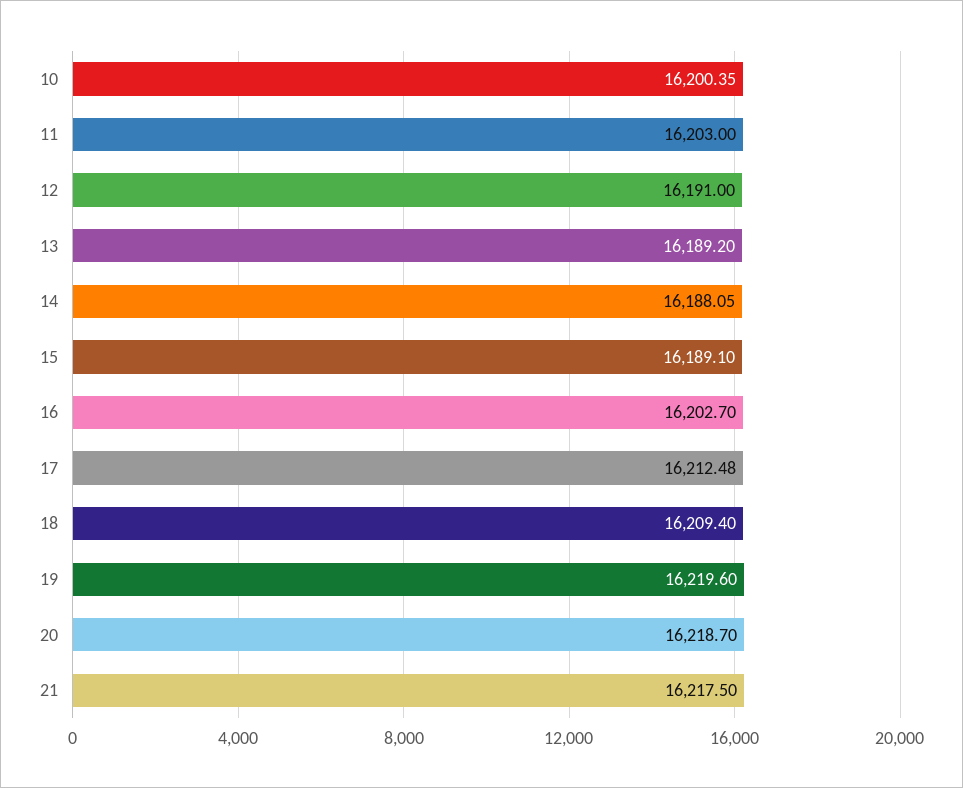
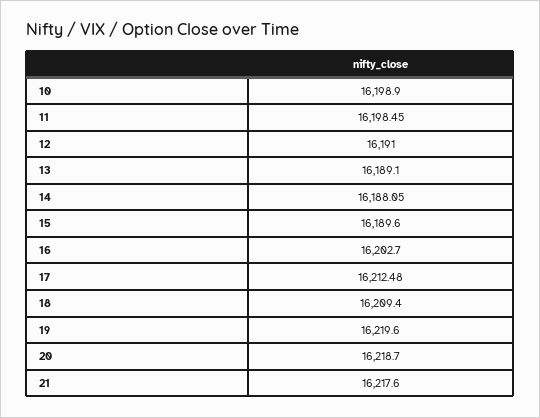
10: 16200.35 -> 16198.9
11: 16203 -> 16198.45
13: 16189.2 -> 16189.1
15: 16189.1 -> 16189.6
21: 16217.5 -> 16217.6

